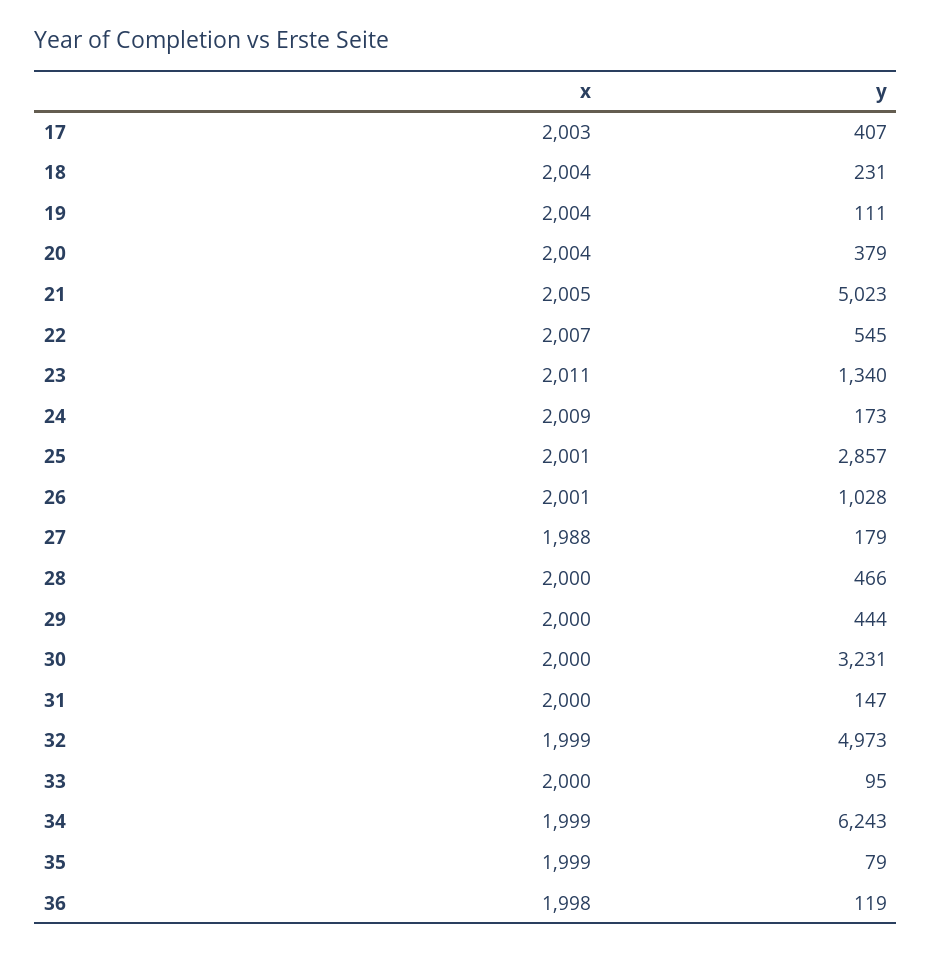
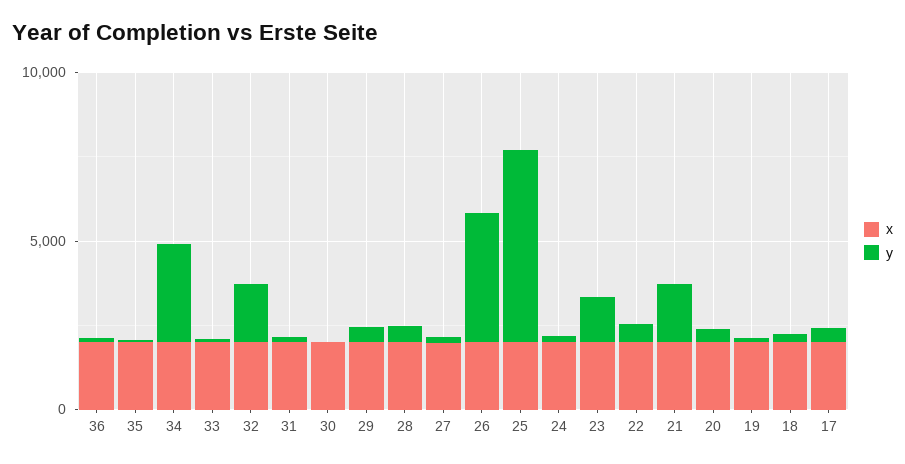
y, 21: 5023 -> 2000
y, 25: 2857 -> 6000
y, 26: 1028 -> 4000
y, 30: 3231 -> 0
y, 32: 4973 -> 2000
y, 34: 6243 -> 3000

